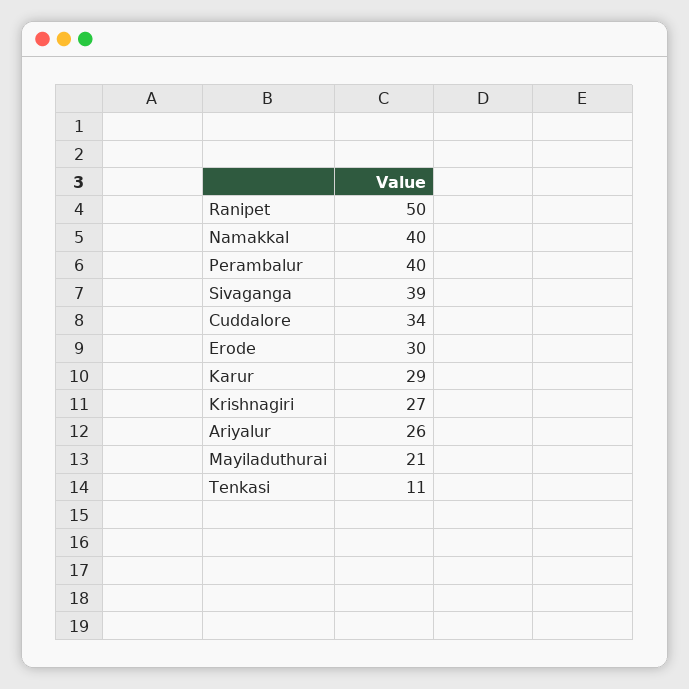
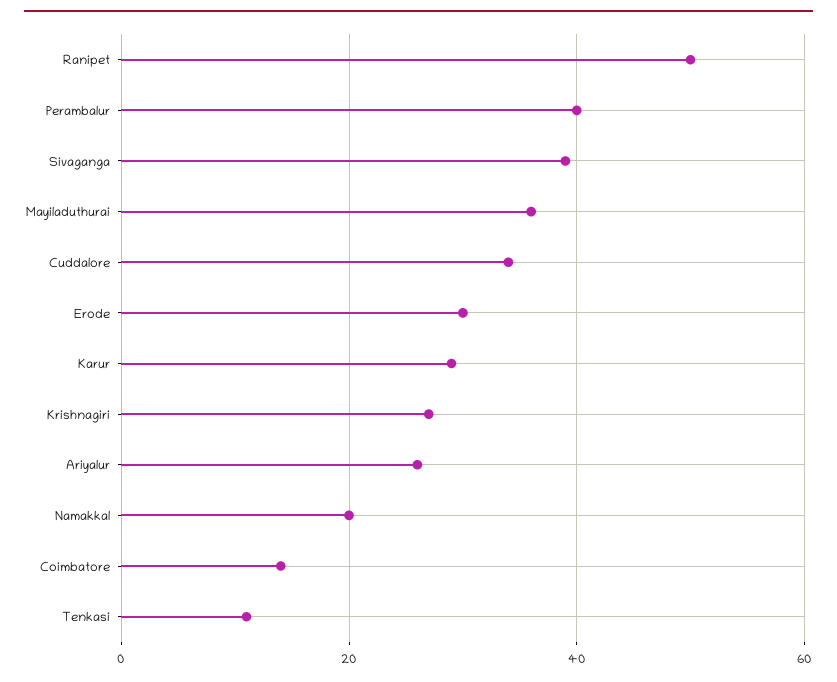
Namakkal: 40 -> 20
Mayiladuthurai: 21 -> 35
Coimbatore: none -> 15

